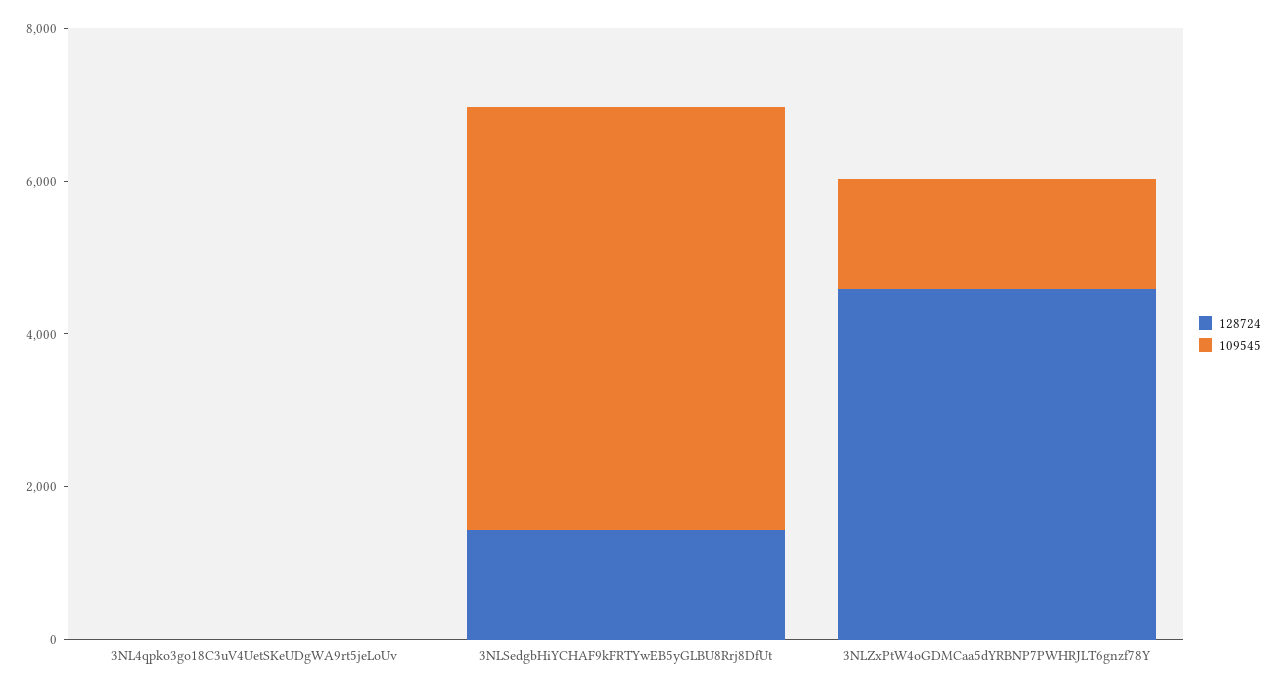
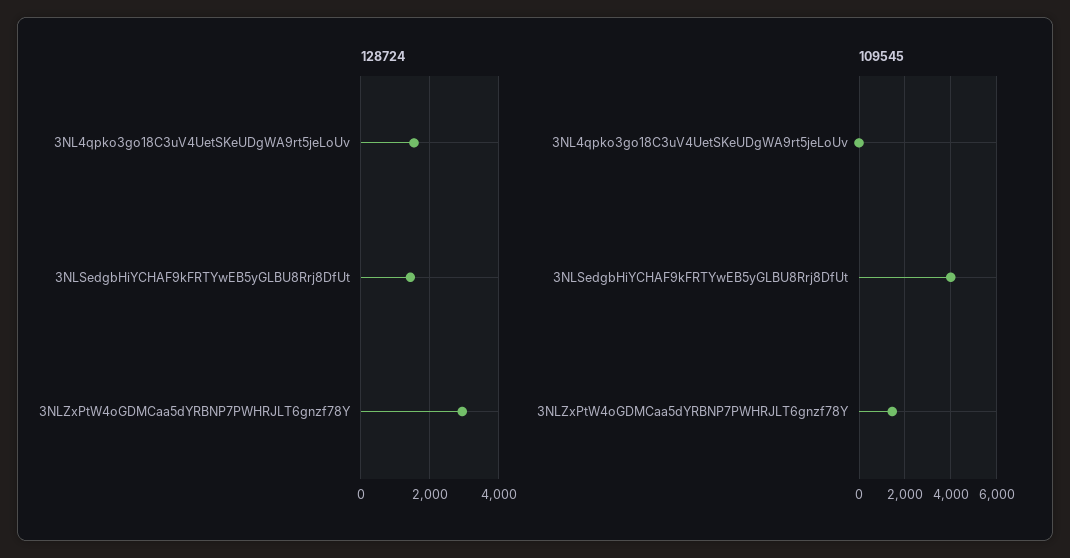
128724, 3NL4qpko3go18C3uV4UetSKeUDgWA9rt5jeLoUv: 0 -> 1600
109545, 3NLSedgbHiYCHAF9kFRTYwEB5yGLBU8Rrj8DfUt: 5500 -> 4000
128724, 3NLZxPtW4oGDMCaa5dYRBNP7PWHRJLT6gnzf78Y: 4500 -> 3000

